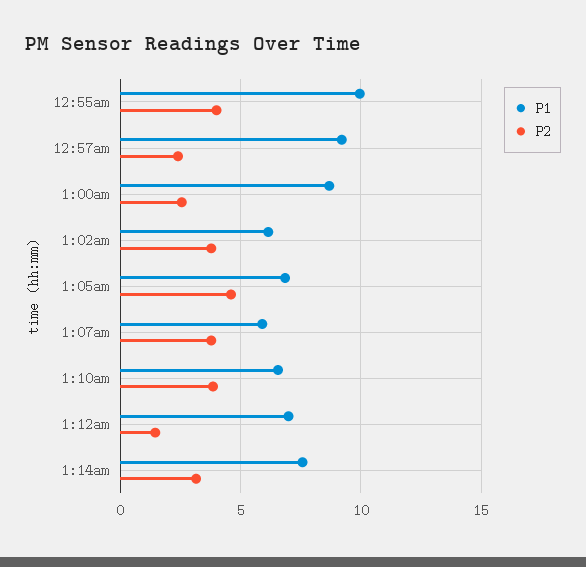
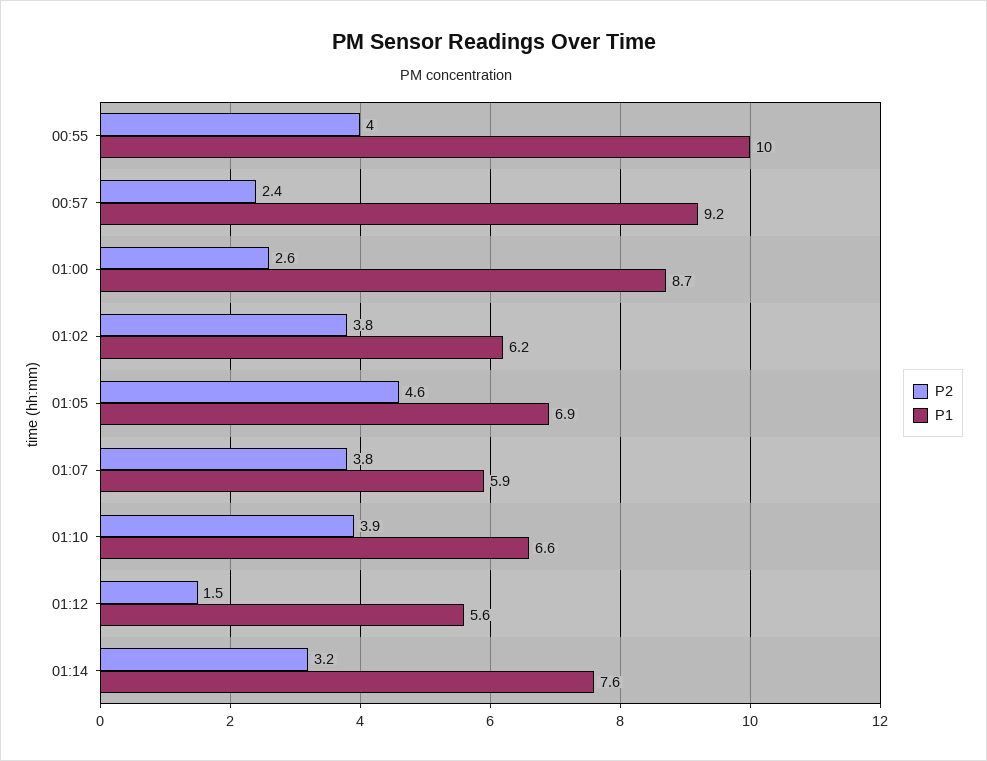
P1, 1:12am: 7 -> 5.6

